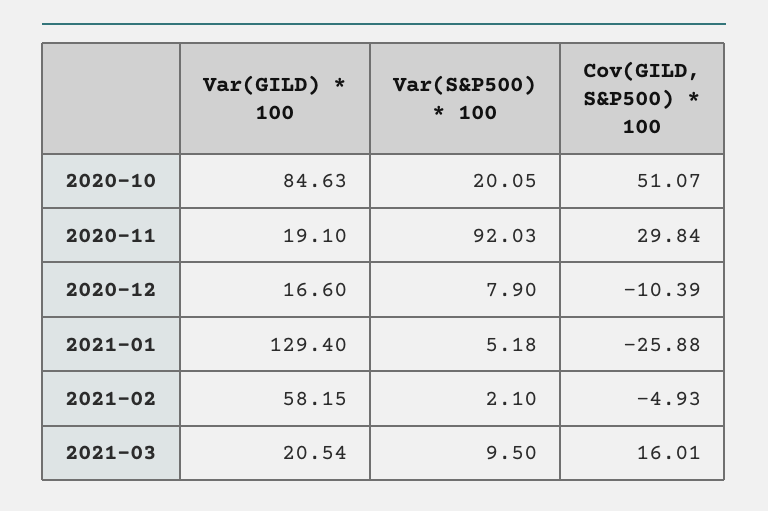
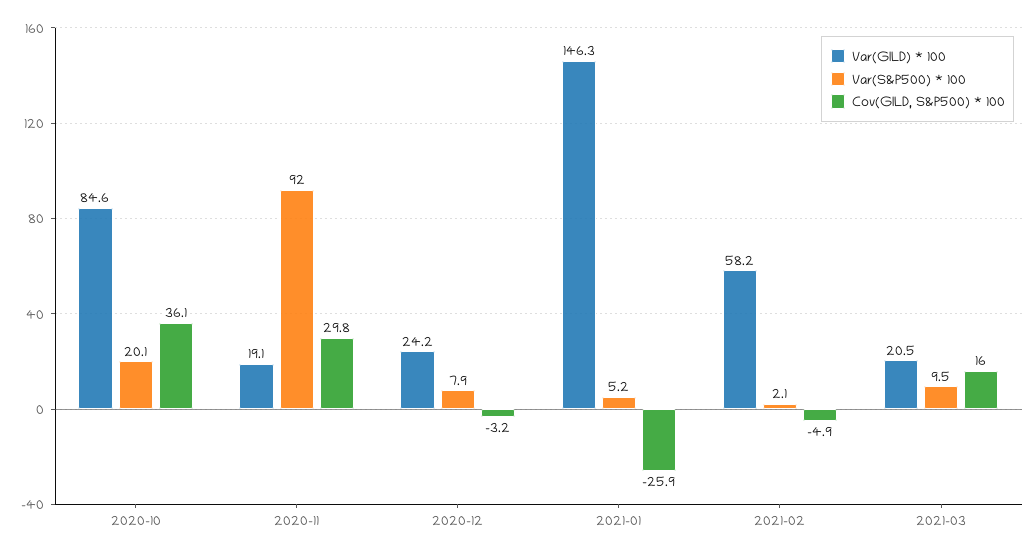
Cov(GILD, S&P500) * 100, 2020-10: 51.07 -> 36.1
Var(GILD) * 100, 2020-12: 16.6 -> 24.2
Cov(GILD, S&P500) * 100, 2020-12: -10.39 -> -3.2
Var(GILD) * 100, 2021-01: 129.4 -> 146.3

